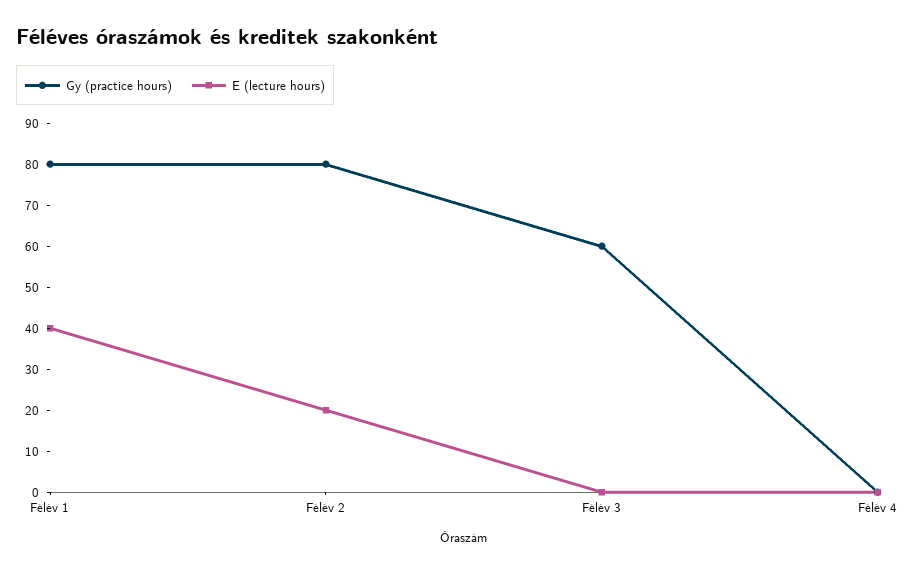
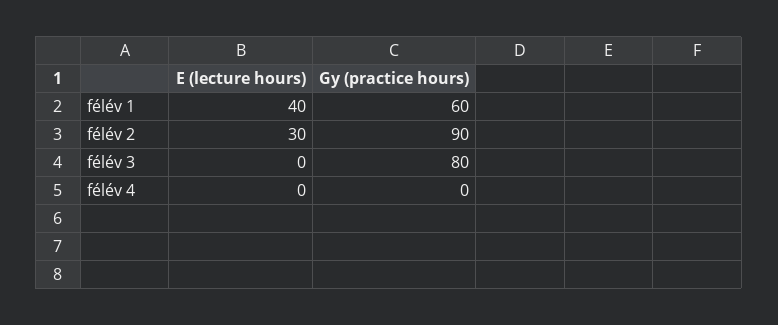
Gy (practice hours), Félév 1: 80 -> 60
Gy (practice hours), Félév 2: 80 -> 90
E (lecture hours), Félév 2: 20 -> 30
Gy (practice hours), Félév 3: 60 -> 80

